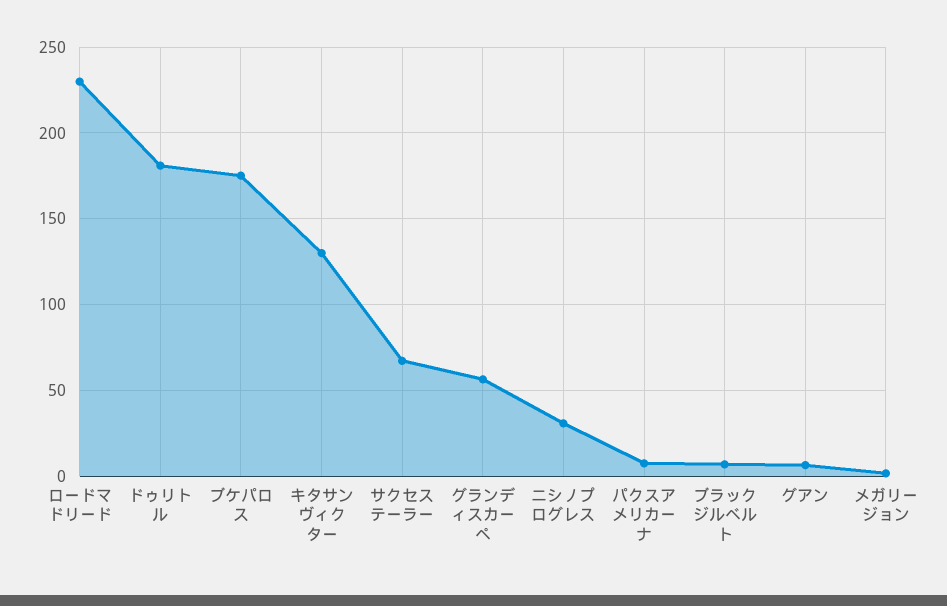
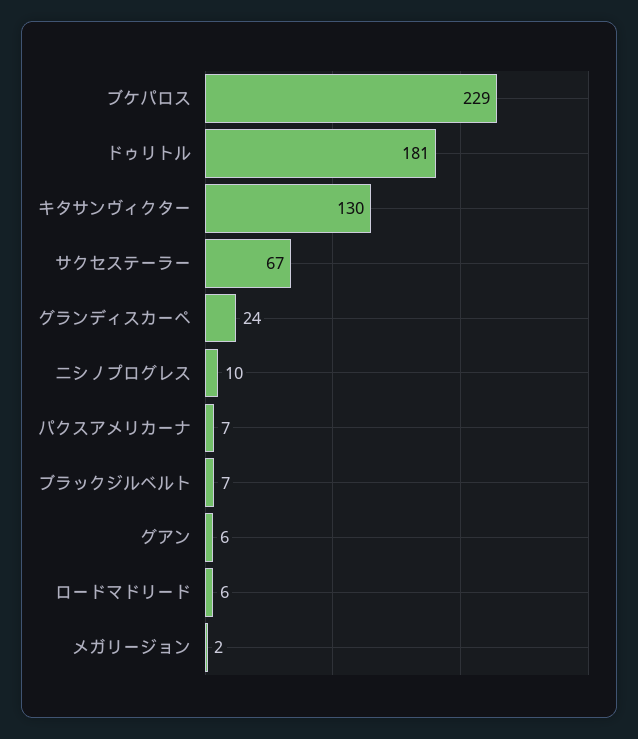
ロードマドリード: 230 -> 6
ブケパロス: 175 -> 229
グランディスカーペ: 55 -> 24
ニシノプログレス: 30 -> 10

